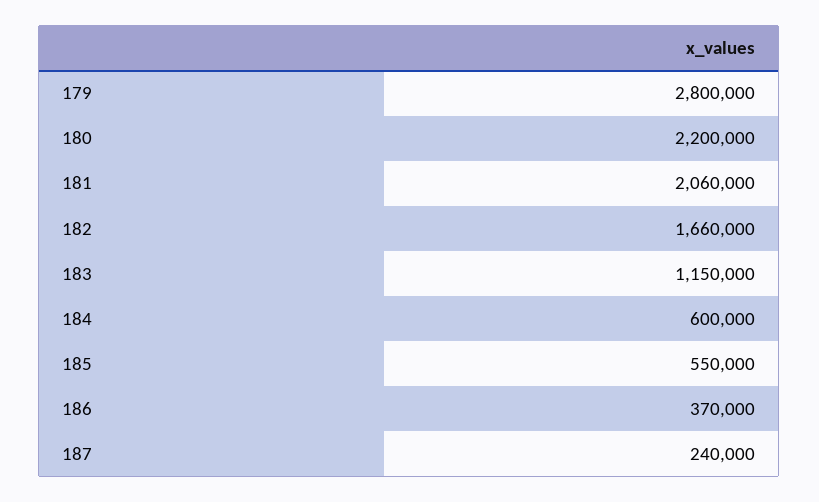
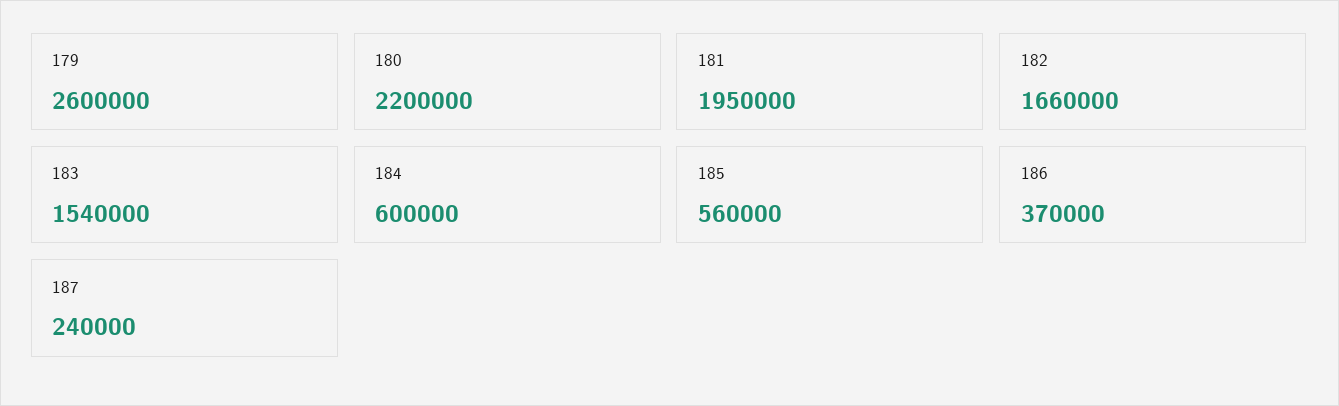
179: 2800000 -> 2600000
181: 2060000 -> 1950000
183: 1150000 -> 1540000
185: 550000 -> 560000

